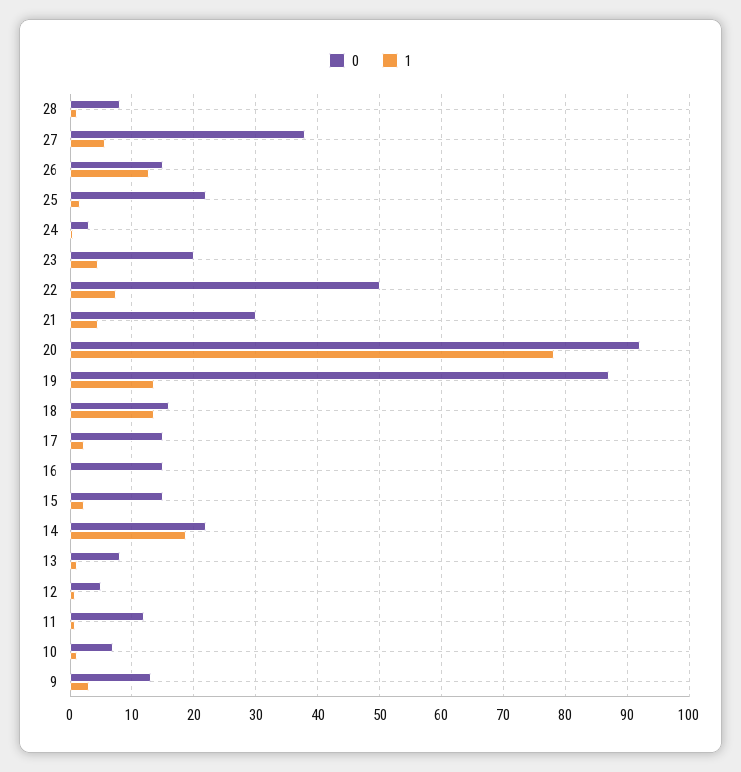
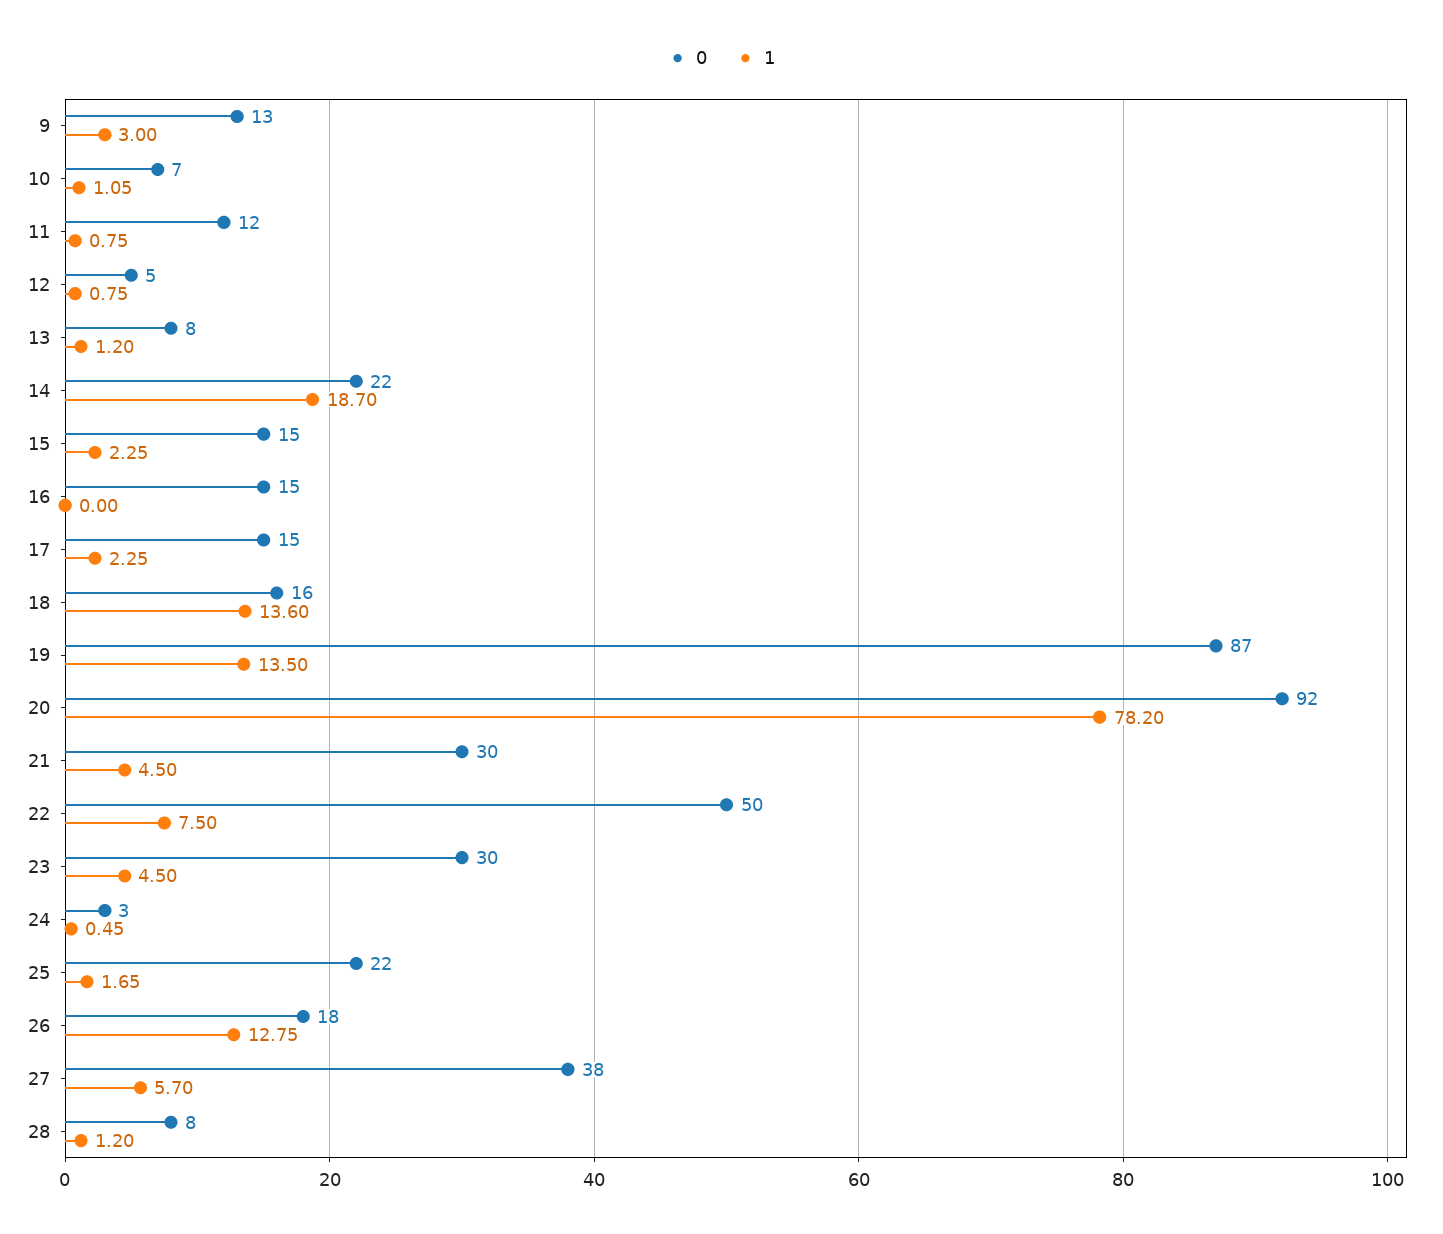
0, 26: 15 -> 18
0, 23: 20 -> 30

